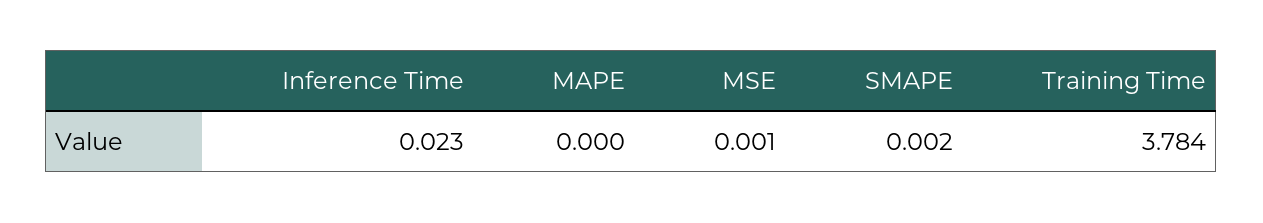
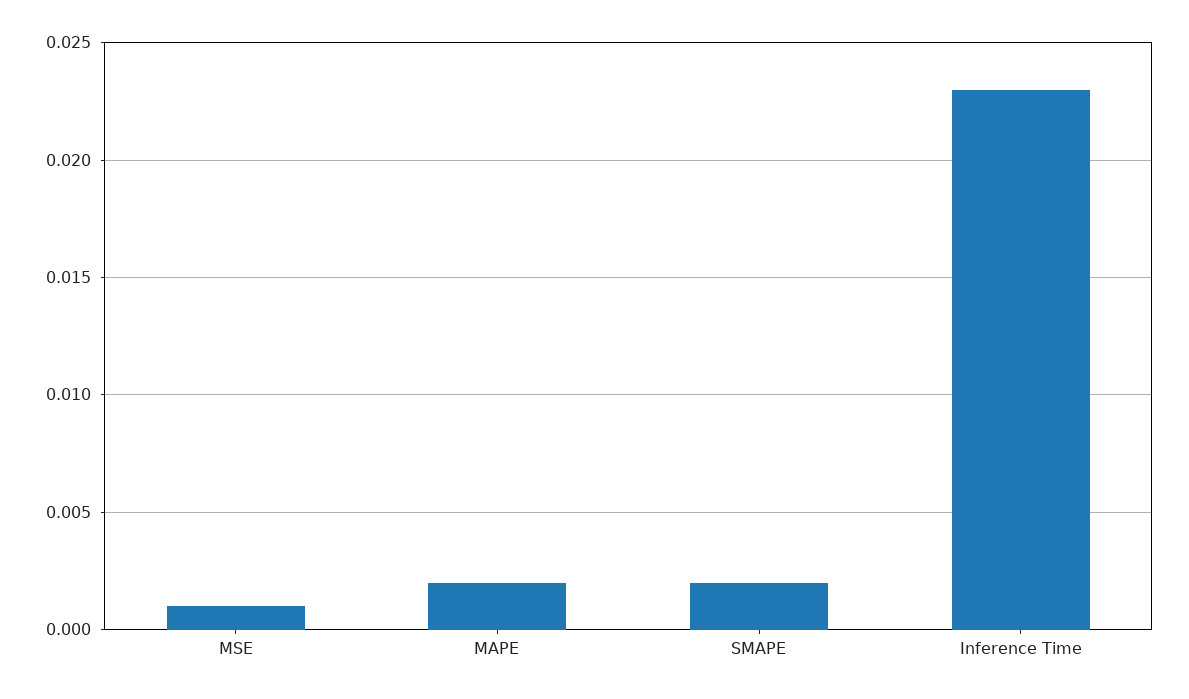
MAPE: 0 -> 0.002
Training Time: 3.784 -> none

